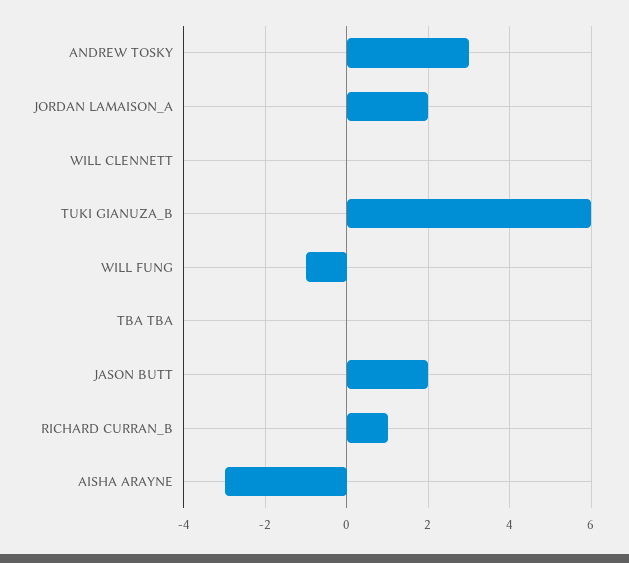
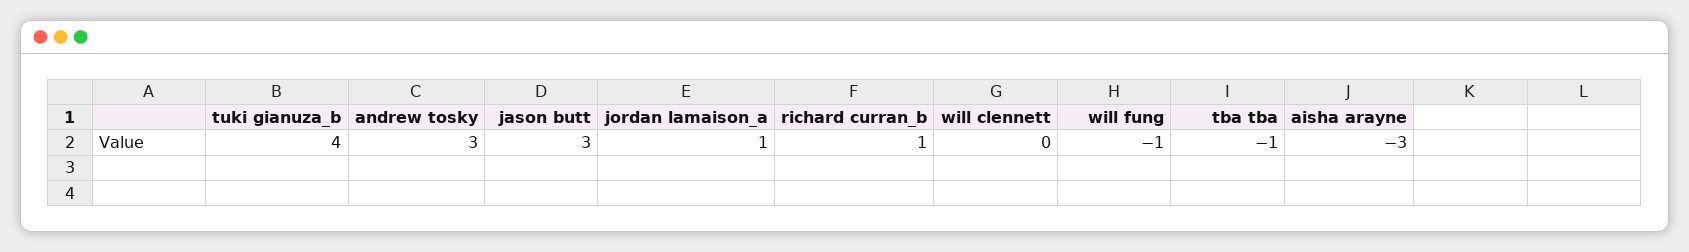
JORDAN LAMAISON_A: 2 -> 1
TUKI GIANUZA_B: 6 -> 4
TBA TBA: 0 -> -1
JASON BUTT: 2 -> 3

